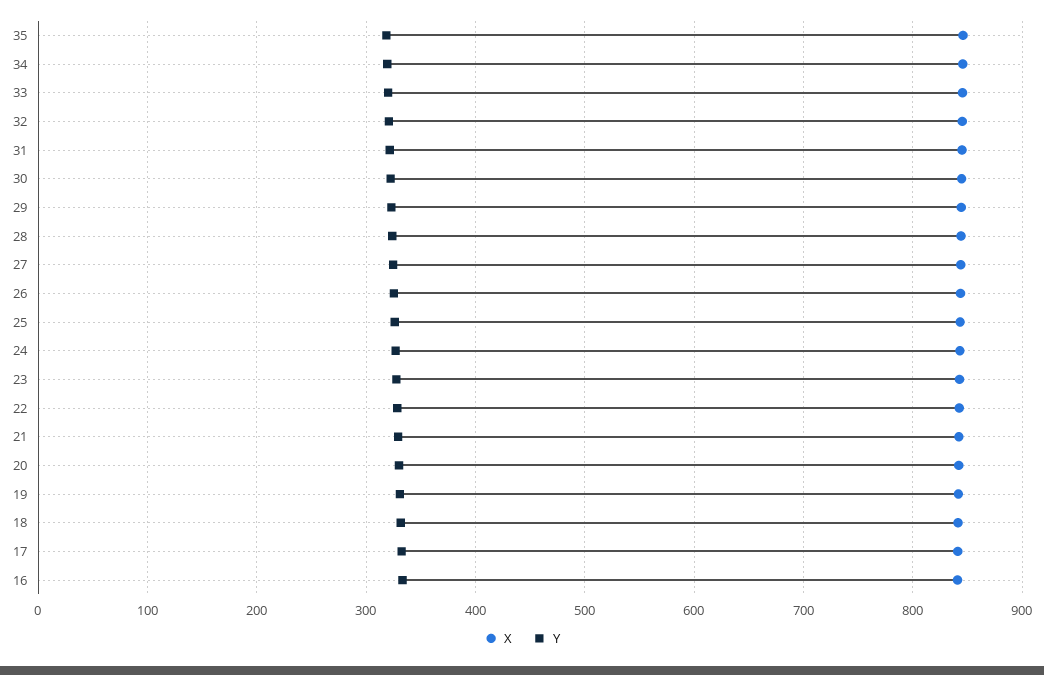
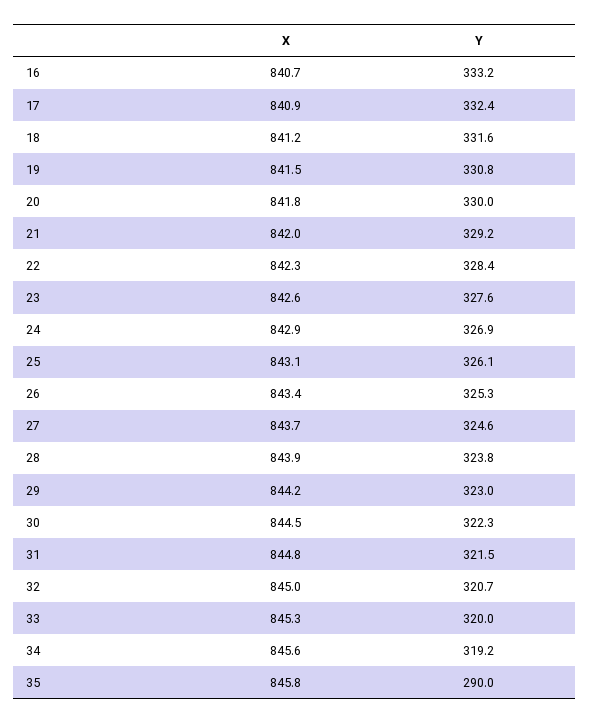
Y, 35: 320 -> 290

